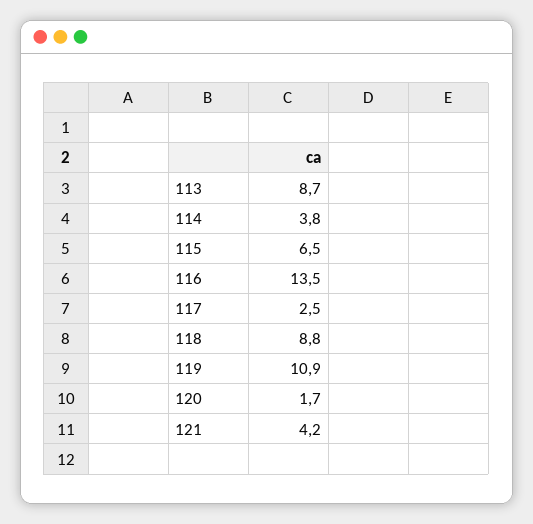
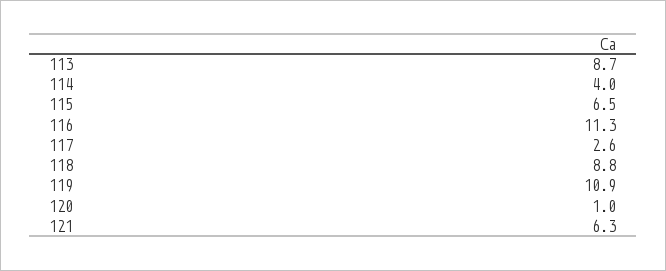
114: 3.8 -> 4
116: 13.5 -> 11.3
117: 2.5 -> 2.6
120: 1.7 -> 1
121: 4.2 -> 6.3

